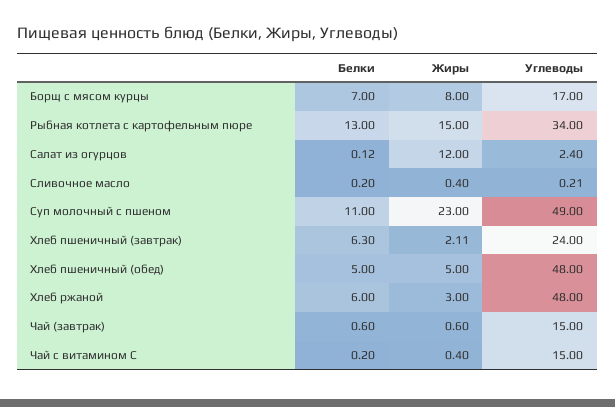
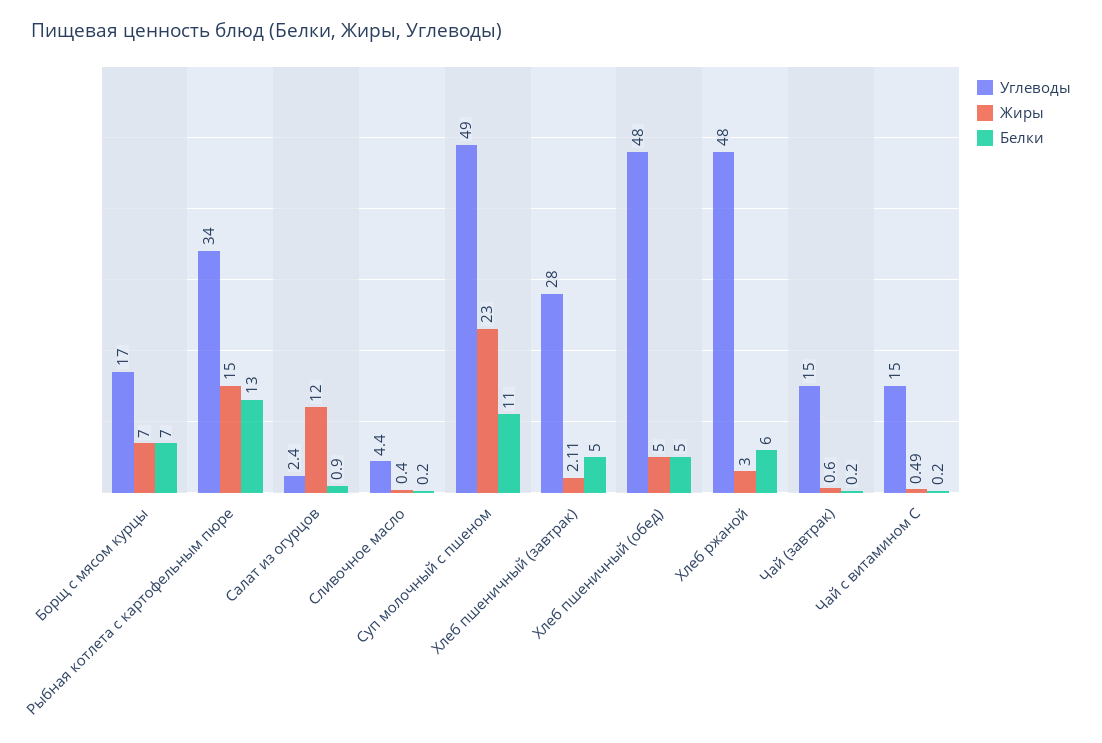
Жиры, Борщ с мясом курцы: 8 -> 7
Белки, Салат из огурцов: 0.12 -> 0.9
Углеводы, Сливочное масло: 0.21 -> 4.4
Белки, Хлеб пшеничный (завтрак): 6.3 -> 5
Углеводы, Хлеб пшеничный (завтрак): 24 -> 28
Белки, Чай (завтрак): 0.6 -> 0.2
Жиры, Чай с витамином С: 0.4 -> 0.49

